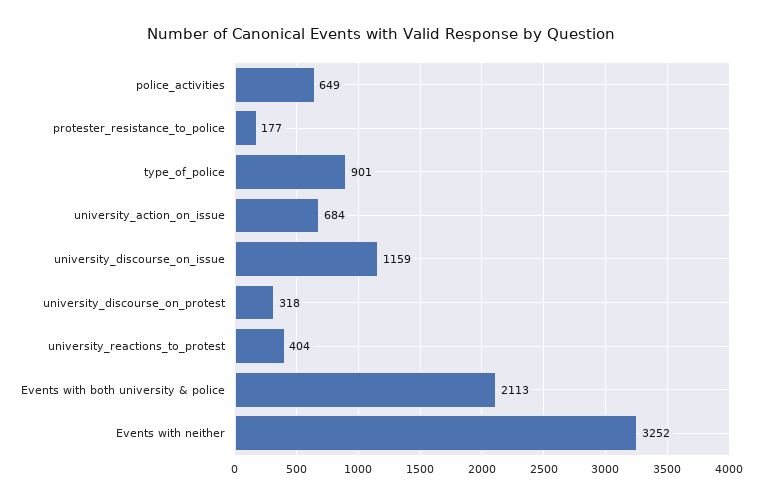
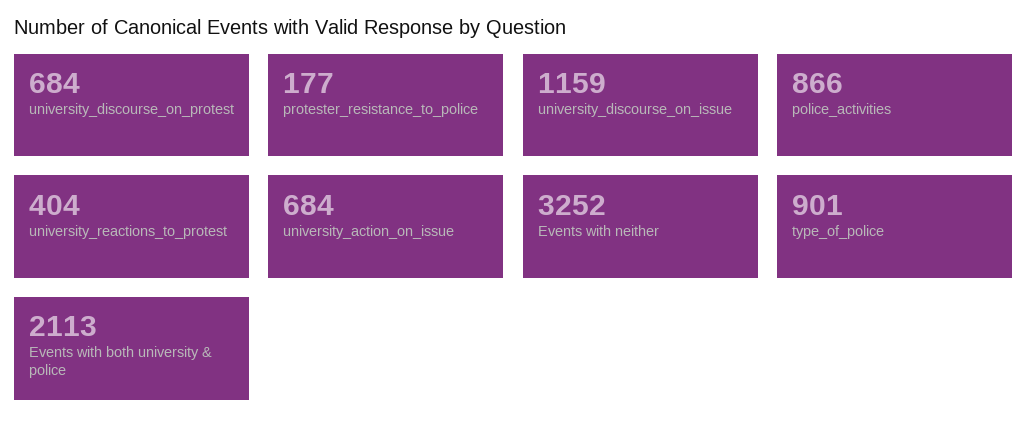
police_activities: 649 -> 866
university_discourse_on_protest: 318 -> 684

